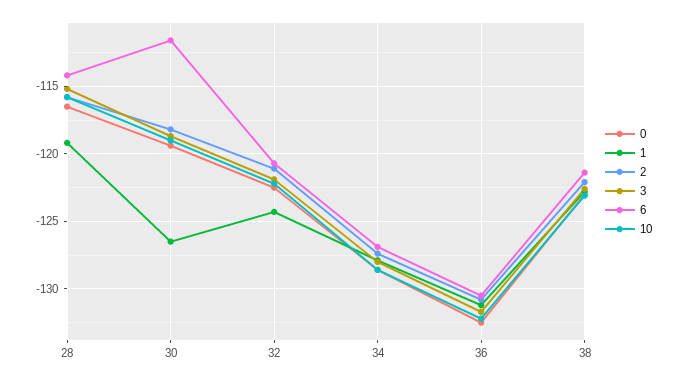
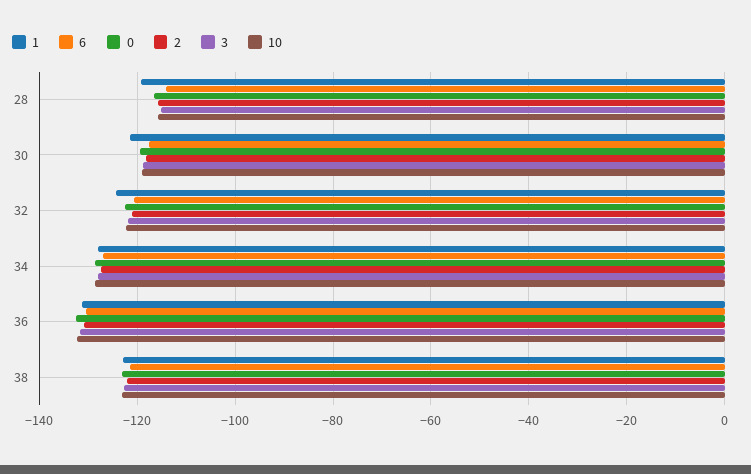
1, 30: -126.5 -> -122
6, 30: -111.5 -> -118

